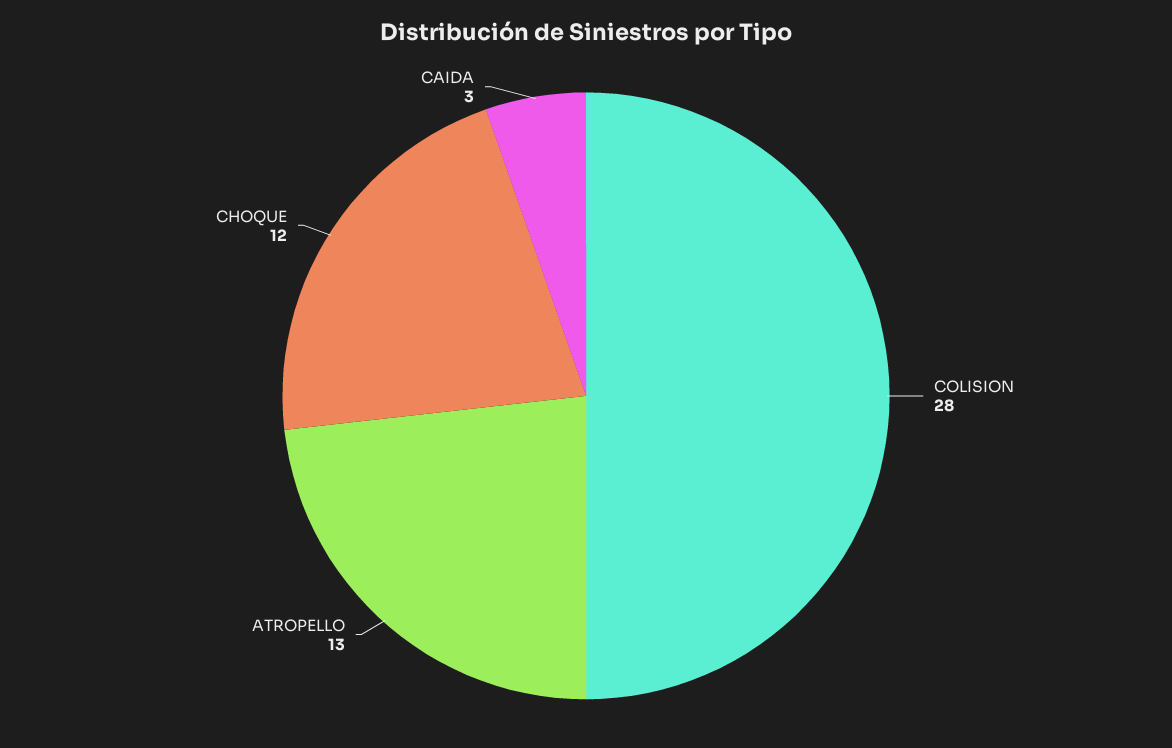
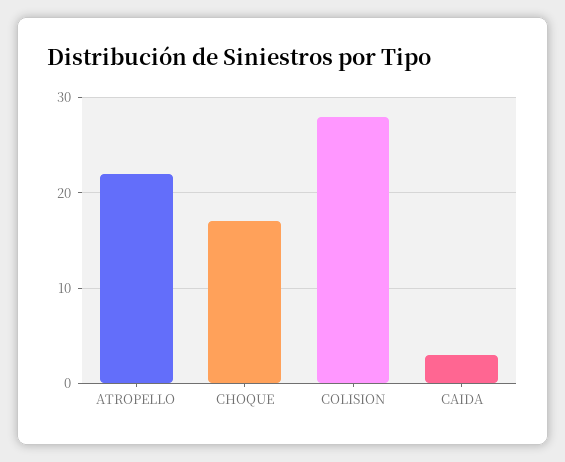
ATROPELLO: 13 -> 22
CHOQUE: 12 -> 17

